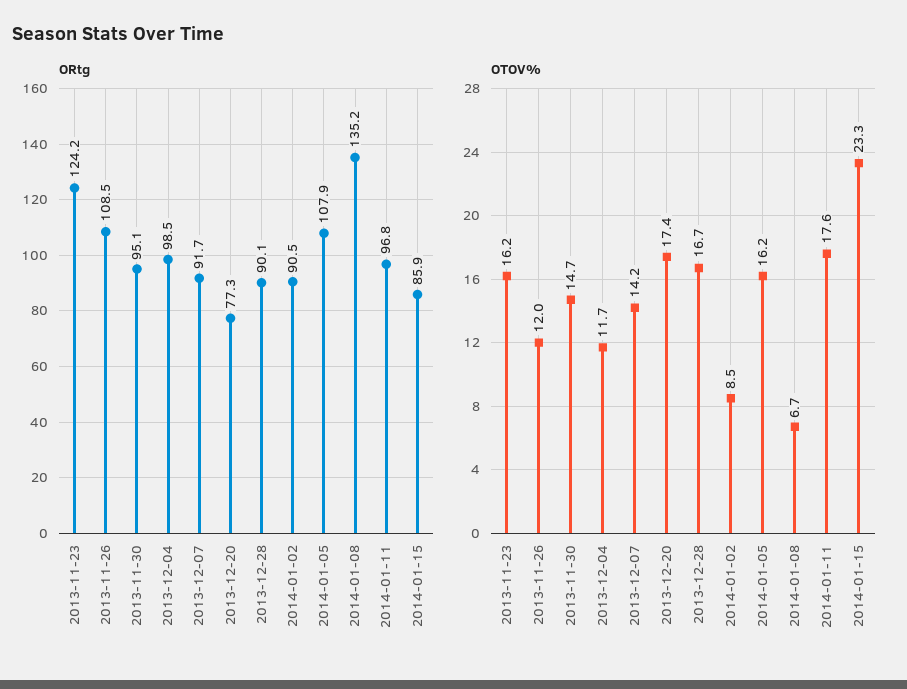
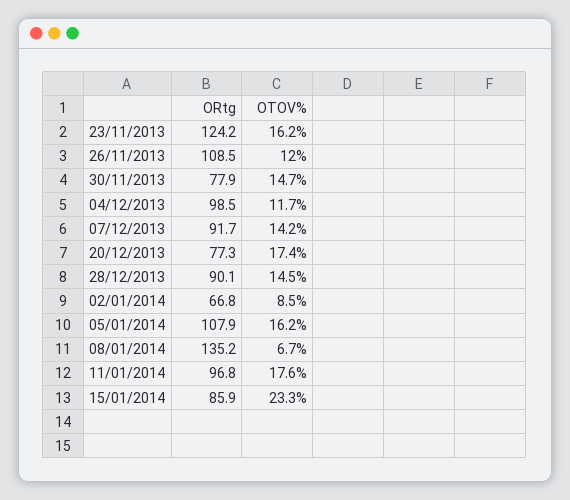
ORtg, 2013-11-30: 95.1 -> 77.9
ORtg, 2014-01-02: 90.5 -> 66.8
OTOV%, 2013-12-28: 16.7 -> 14.5

